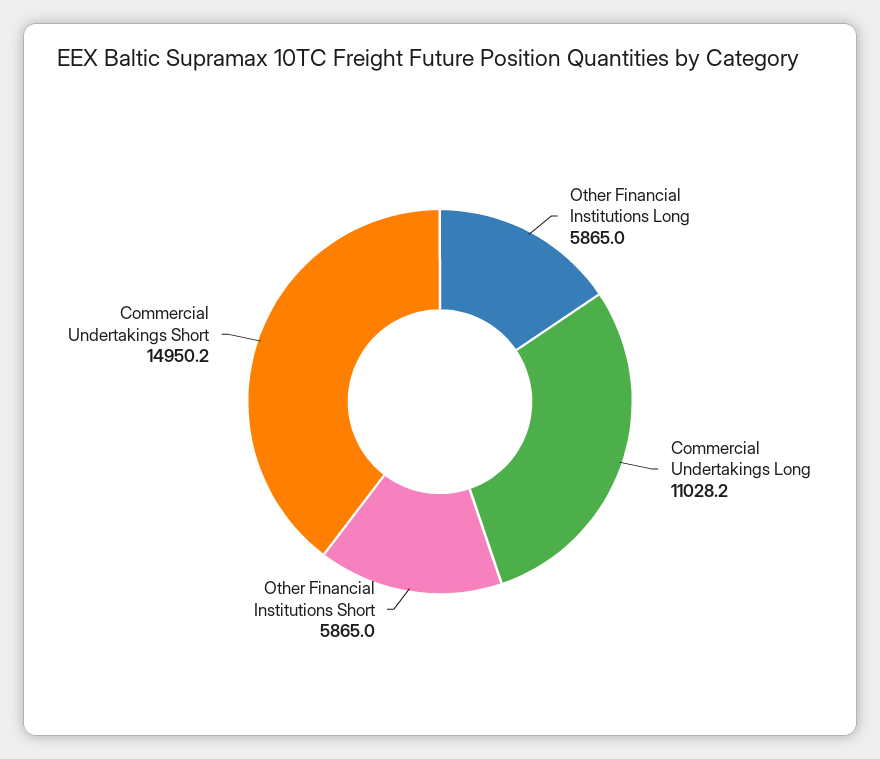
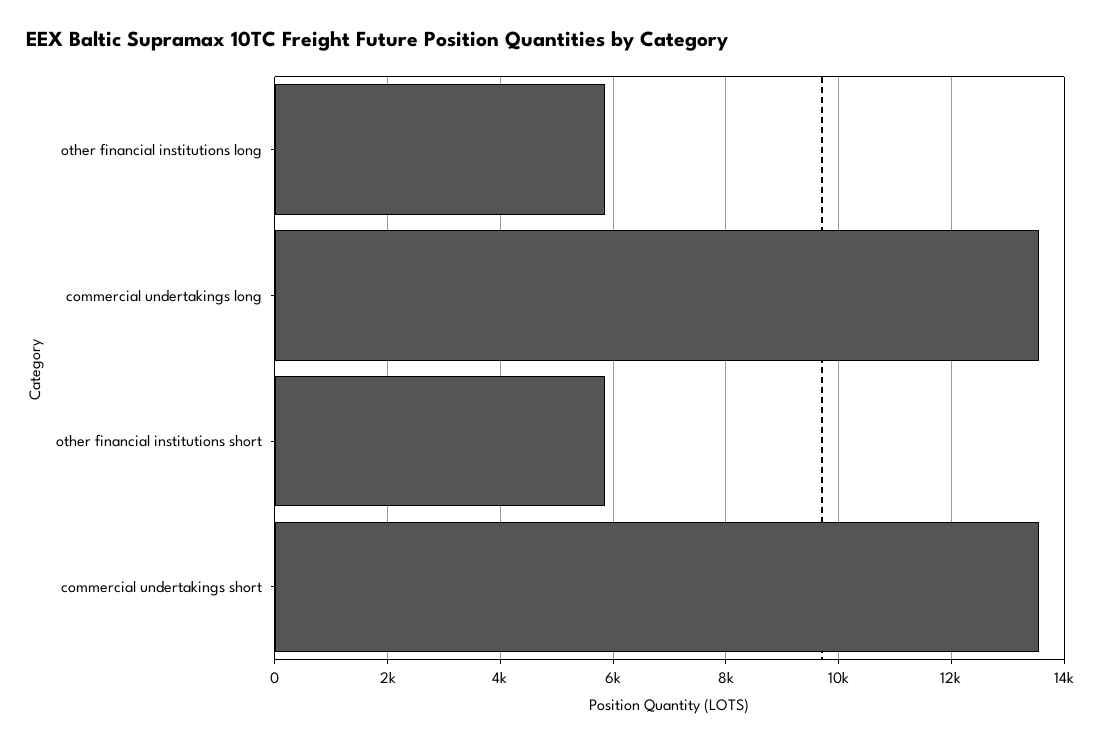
Commercial Undertakings Long: 11028.2 -> 13600
Commercial Undertakings Short: 14950.2 -> 13600

